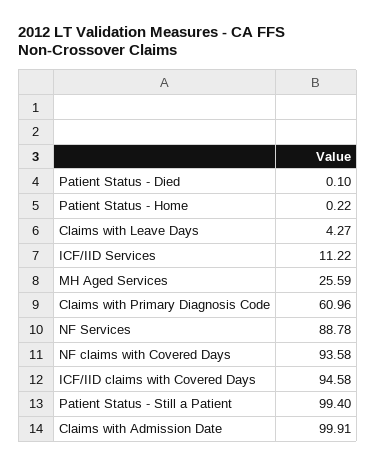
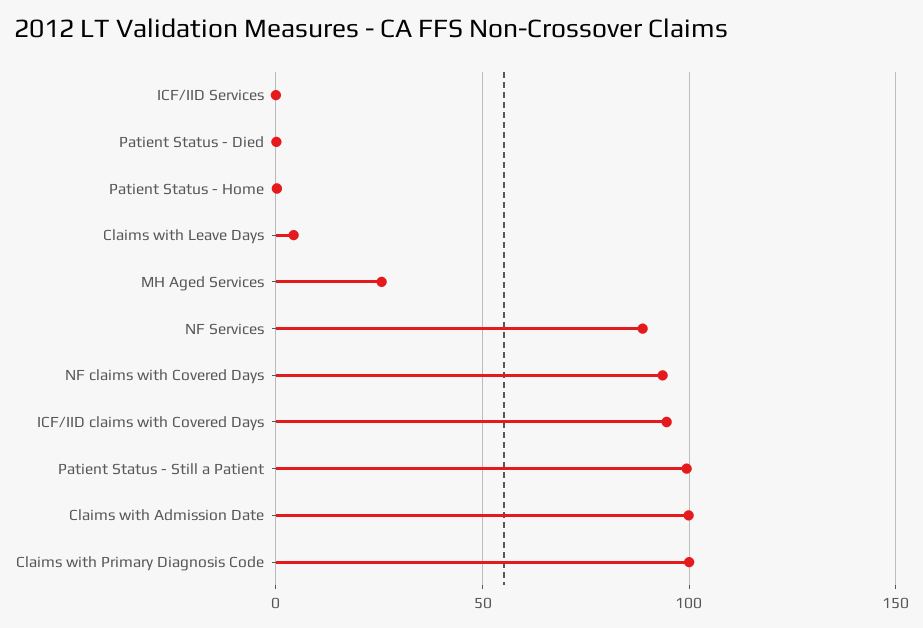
ICF/IID Services: 11.22 -> 0
Claims with Primary Diagnosis Code: 60.96 -> 100

